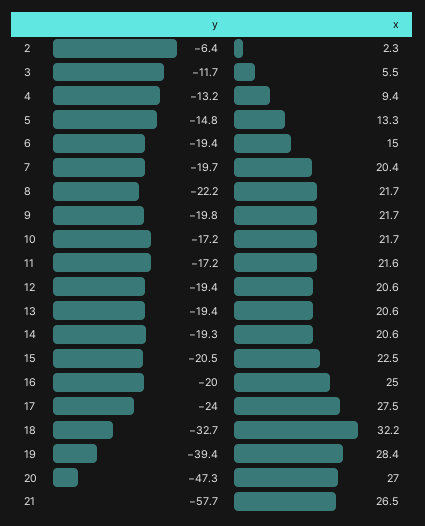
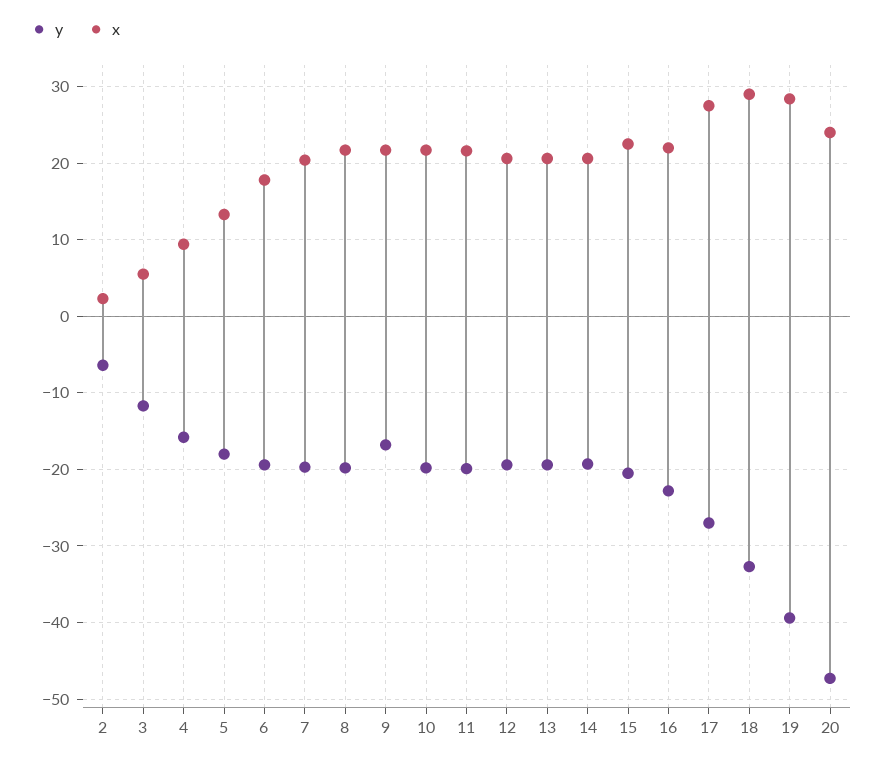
y, 4: -13.2 -> -16
y, 5: -14.8 -> -18
x, 6: 15 -> 18
y, 8: -22.2 -> -20
y, 9: -19.8 -> -17
y, 10: -17.2 -> -20
y, 11: -17.2 -> -20
y, 16: -20 -> -23
x, 16: 25 -> 22
y, 17: -24 -> -27
x, 18: 32.2 -> 29
x, 20: 27 -> 24
y, 21: -57.7 -> none
x, 21: 26.5 -> none

